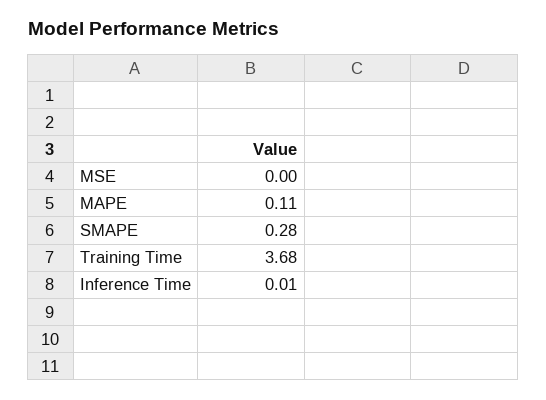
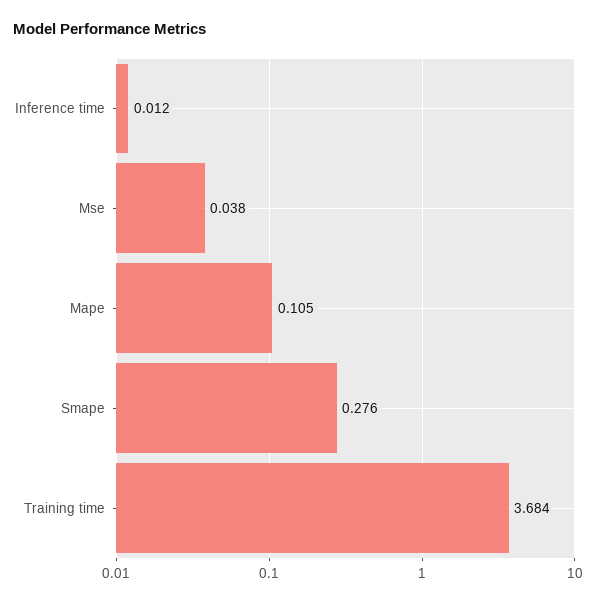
MSE: 0 -> 0.038

